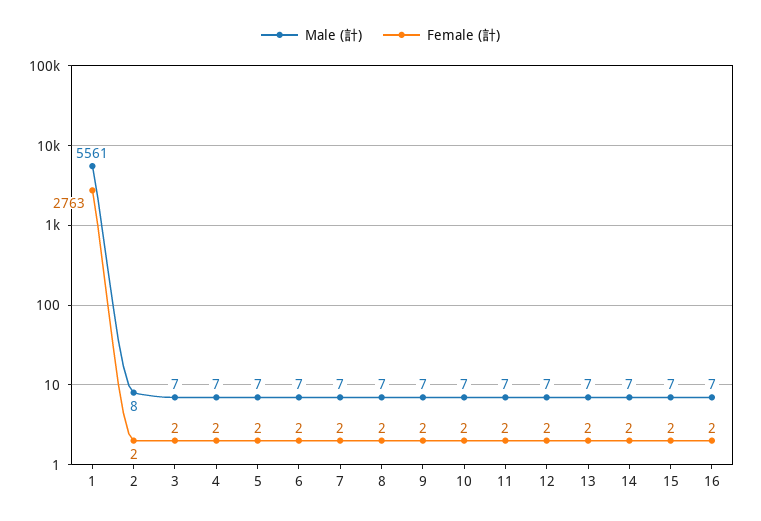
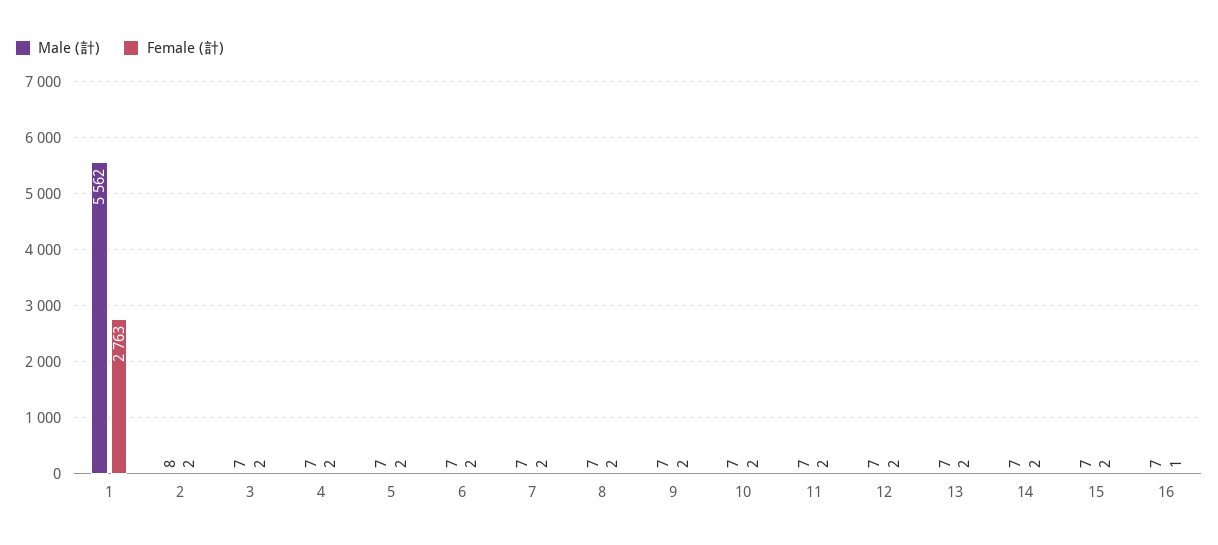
Male (計), 1: 5561 -> 5562
Female (計), 16: 2 -> 1

